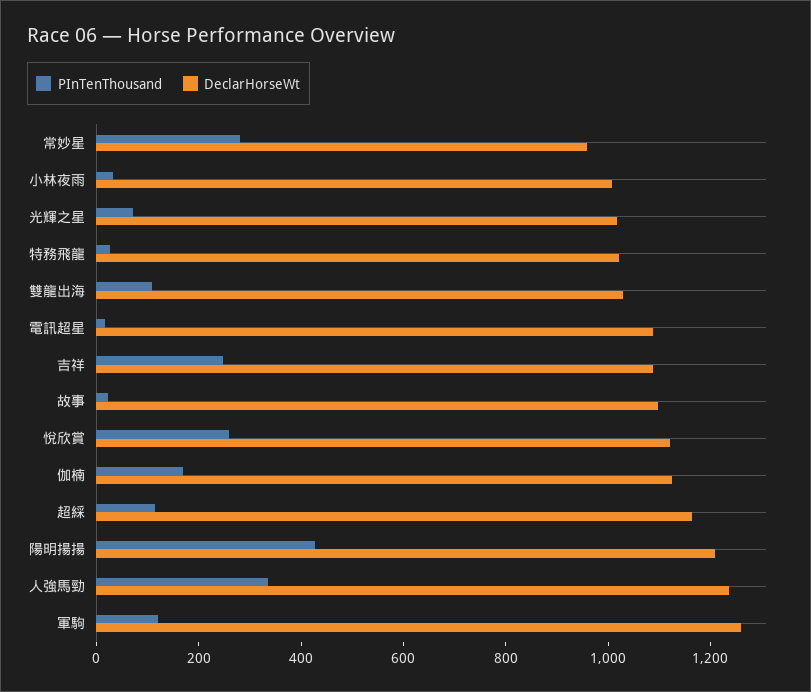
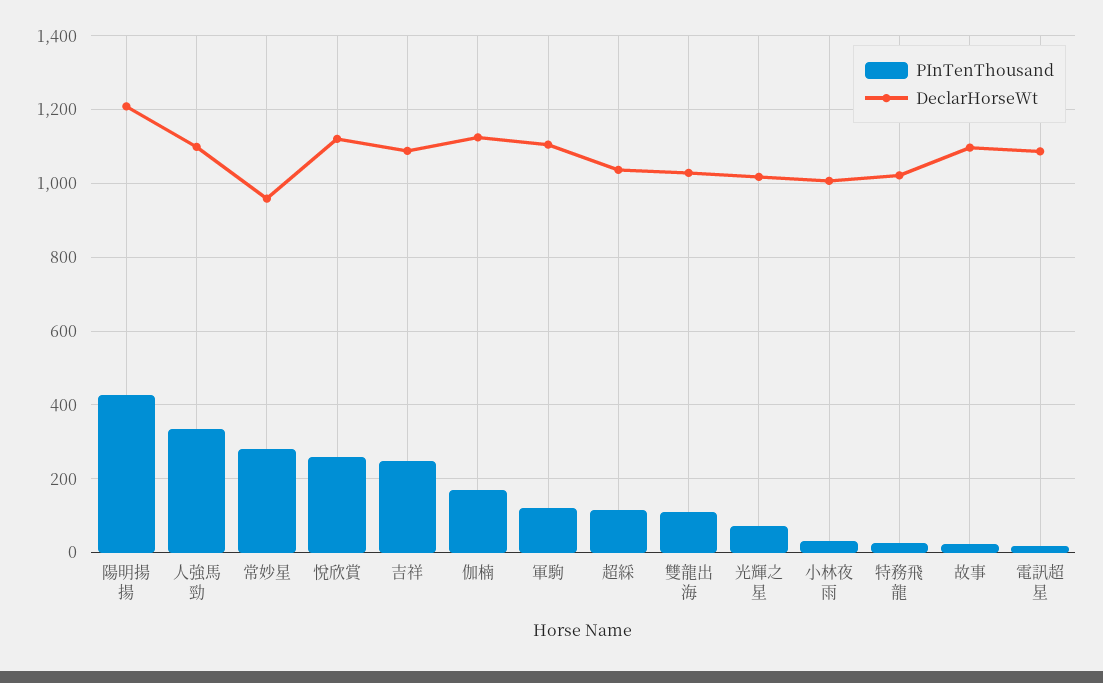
DeclarHorseWt, 超綵: 1150 -> 1040
DeclarHorseWt, 人強馬勁: 1250 -> 1100
DeclarHorseWt, 軍駒: 1250 -> 1100

